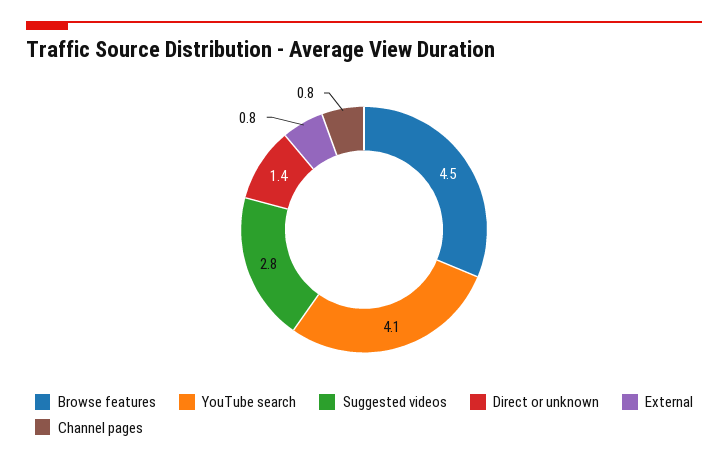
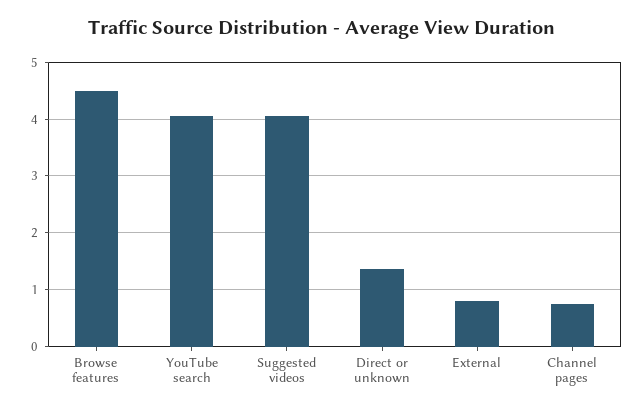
Suggested videos: 2.8 -> 4

